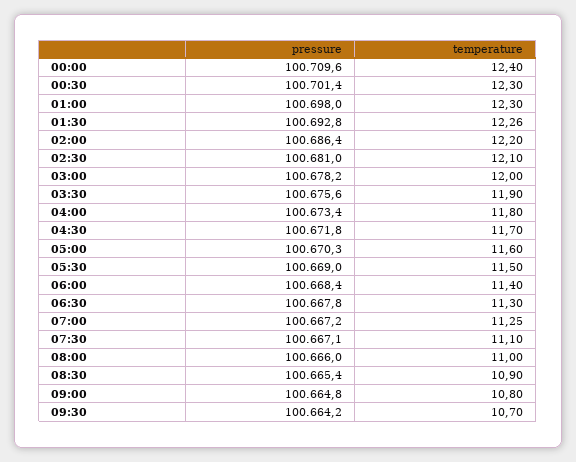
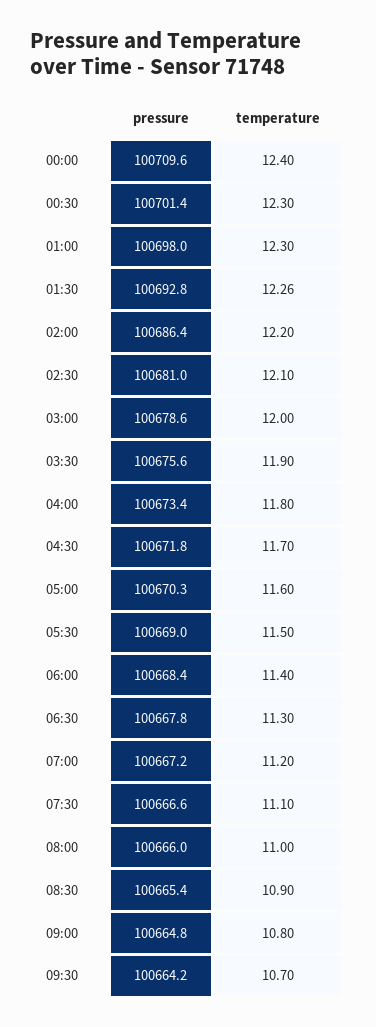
pressure, 03:00: 100678.2 -> 100678.6
temperature, 07:00: 11.25 -> 11.2
pressure, 07:30: 100667.1 -> 100666.6

